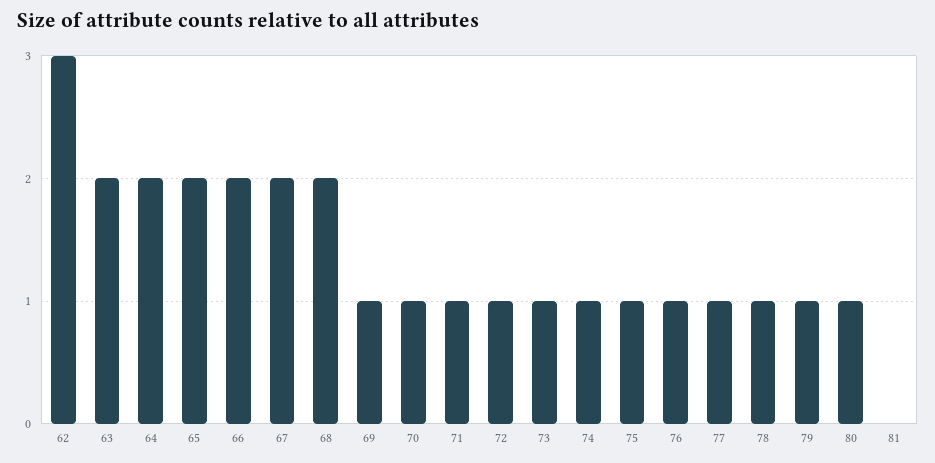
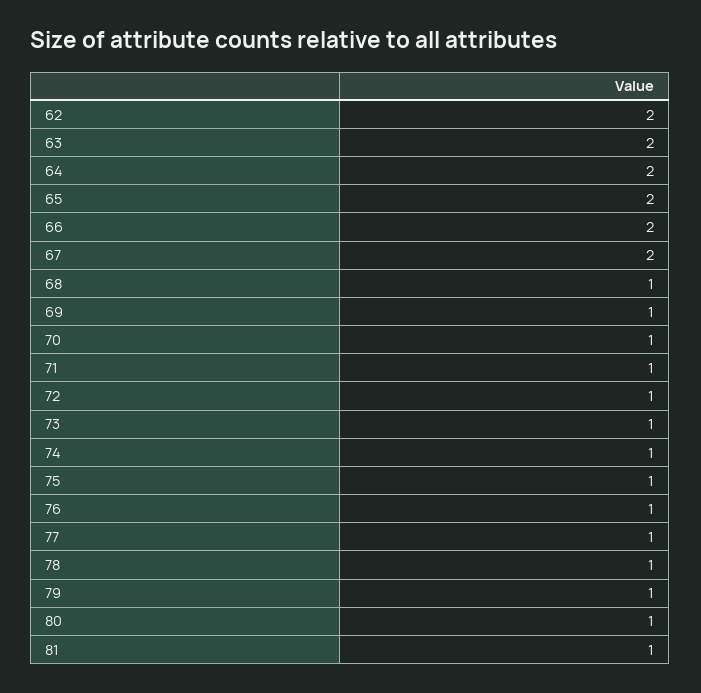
62: 3 -> 2
68: 2 -> 1
81: 0 -> 1

